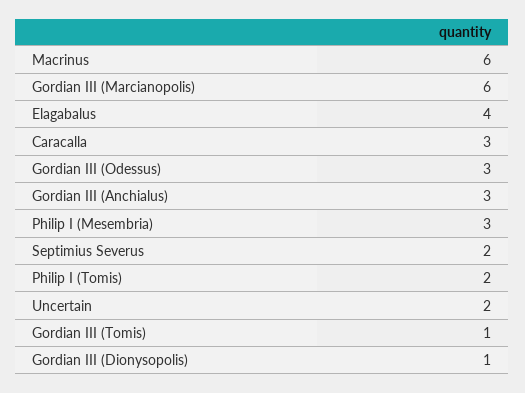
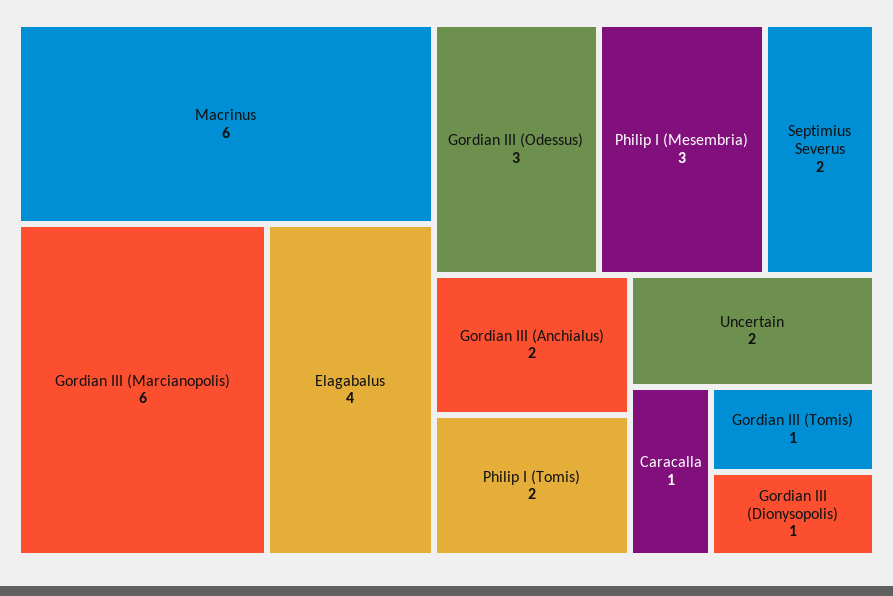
Caracalla: 3 -> 1
Gordian III (Anchialus): 3 -> 2

